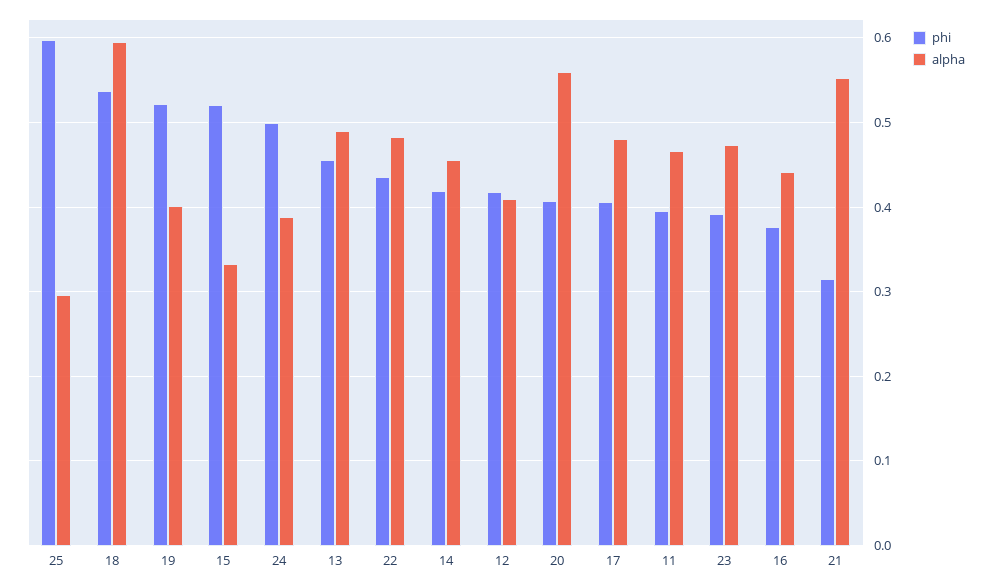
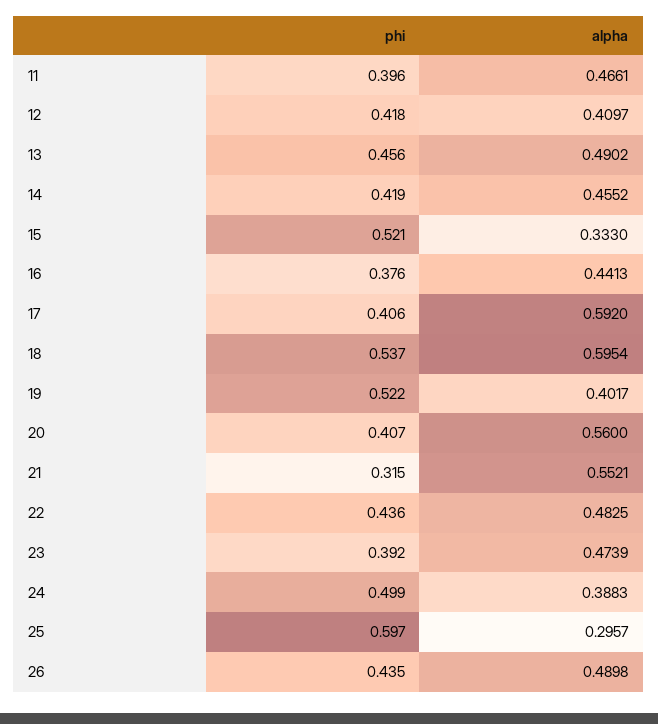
alpha, 17: 0.48 -> 0.592
phi, 26: none -> 0.435
alpha, 26: none -> 0.4898

